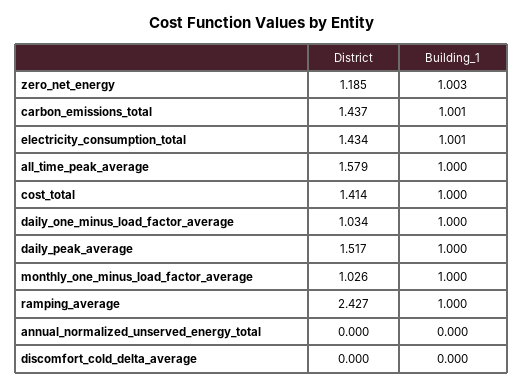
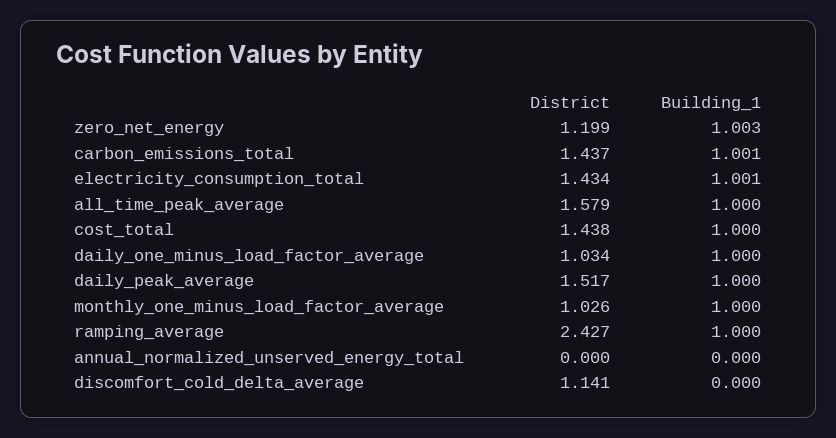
District, zero_net_energy: 1.185 -> 1.199
District, cost_total: 1.414 -> 1.438
District, discomfort_cold_delta_average: 0 -> 1.141

